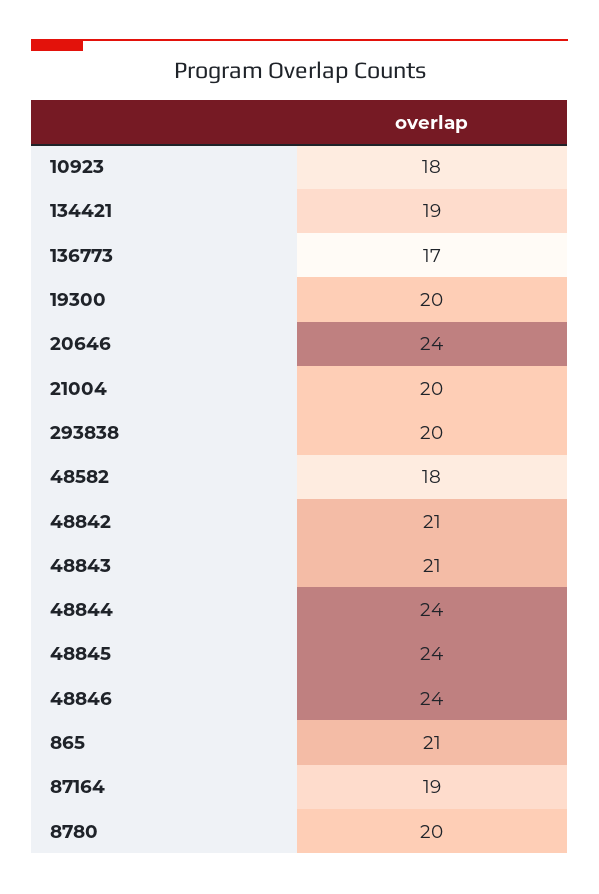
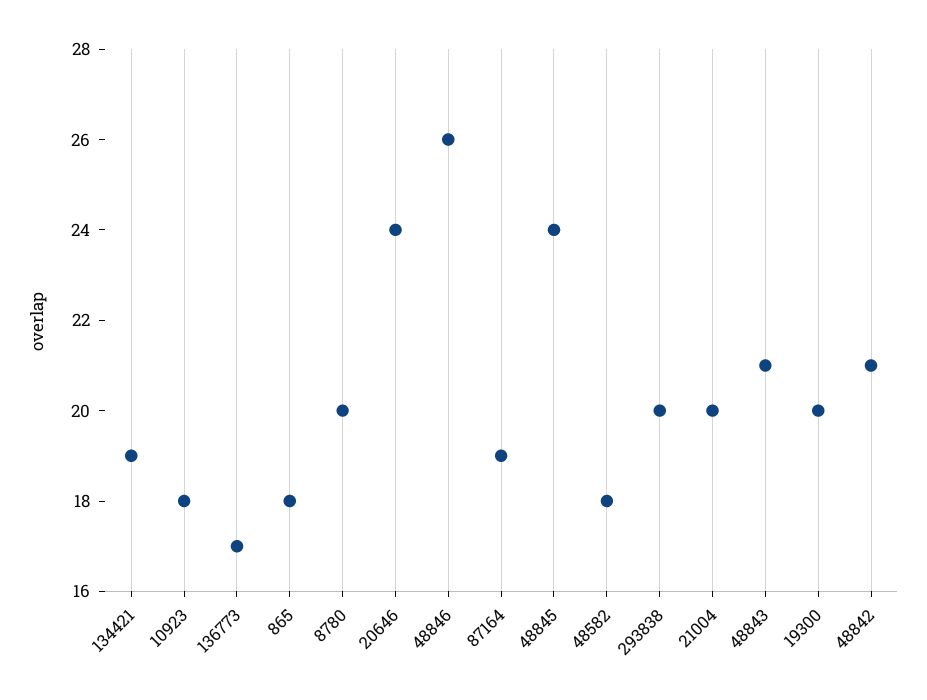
48844: 24 -> none
48846: 24 -> 26
865: 21 -> 18

